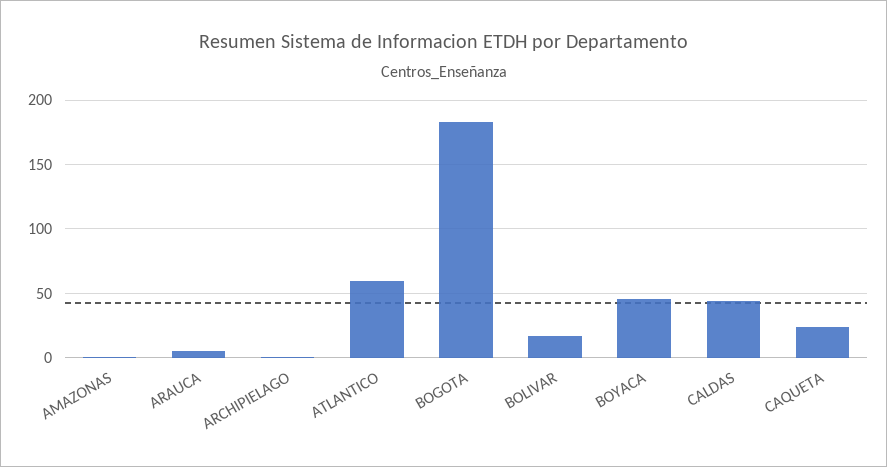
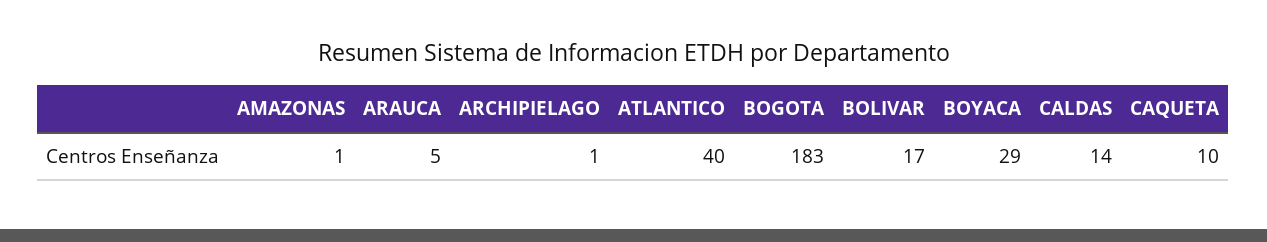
ATLANTICO: 60 -> 40
BOYACA: 45 -> 29
CALDAS: 45 -> 14
CAQUETA: 25 -> 10

